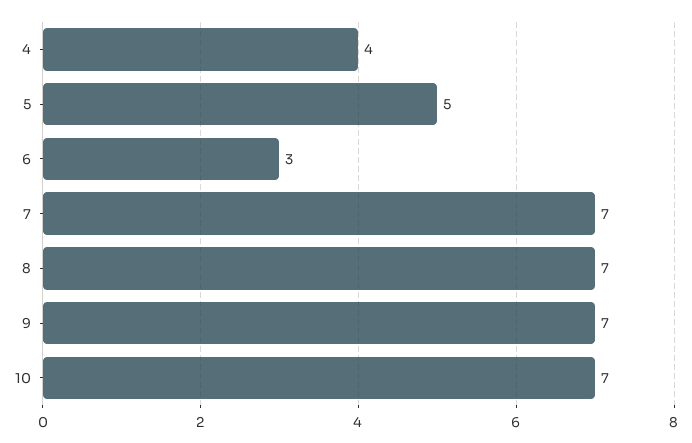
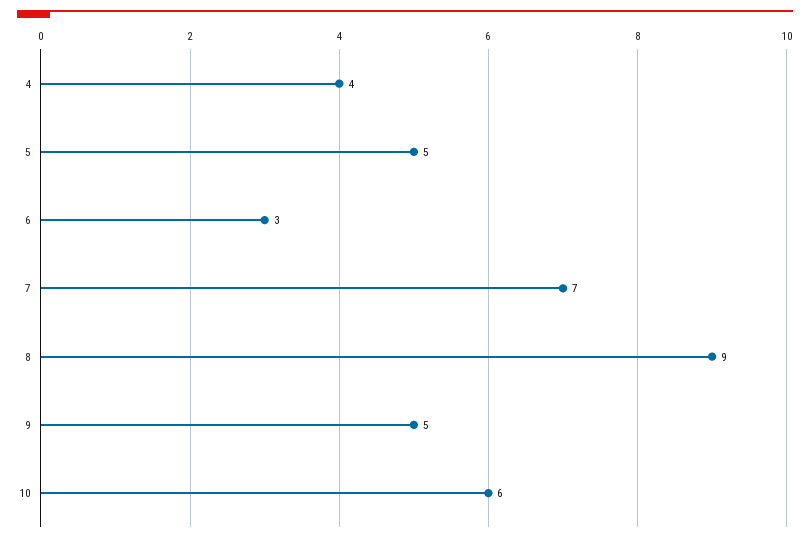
8: 7 -> 9
9: 7 -> 5
10: 7 -> 6

